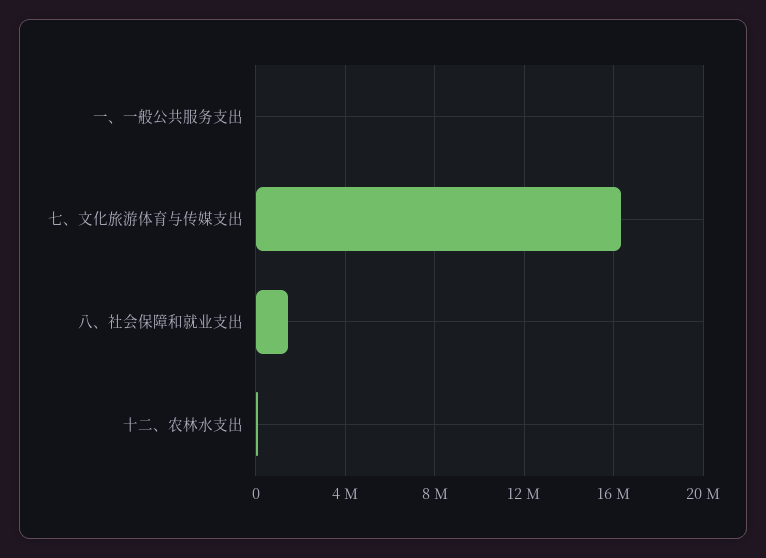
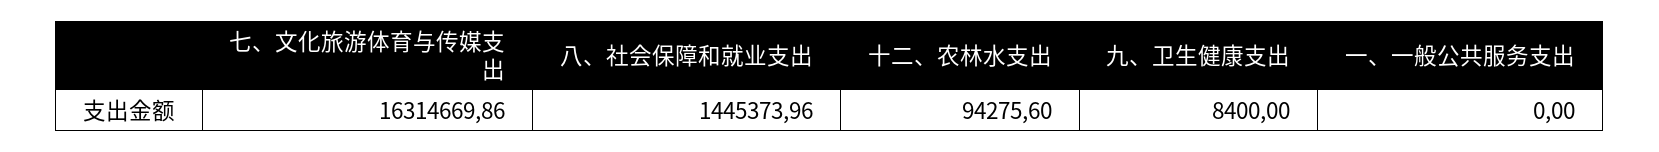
九、卫生健康支出: none -> 8400

